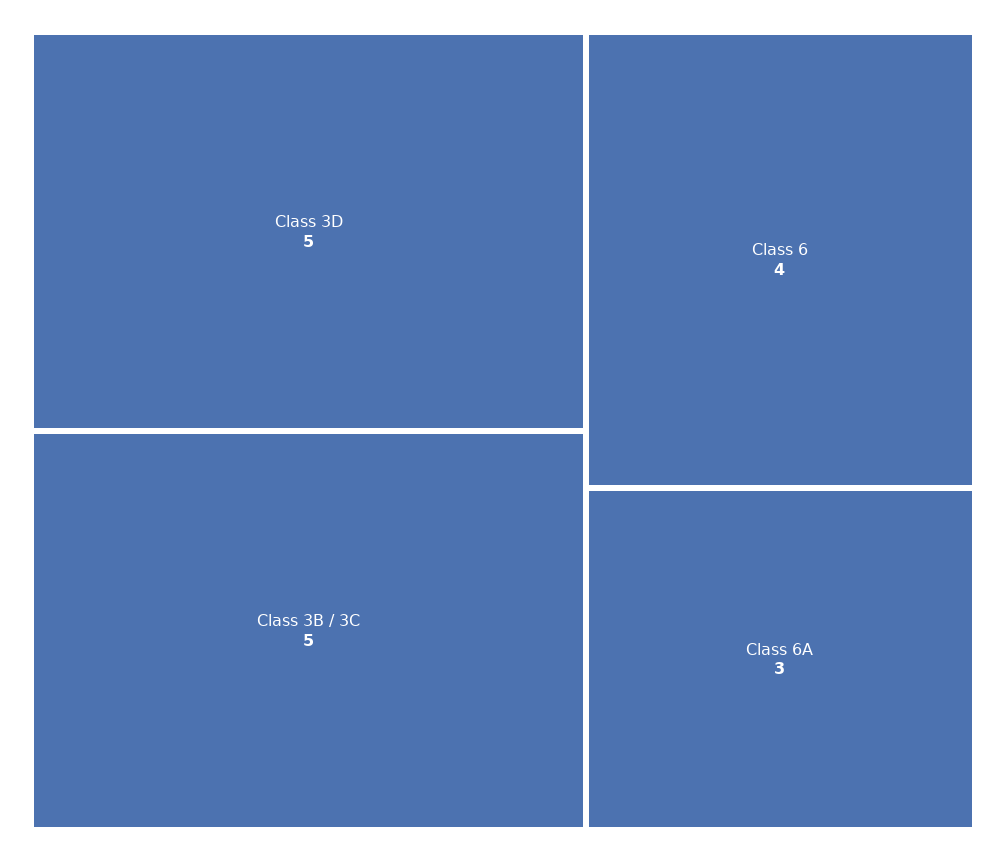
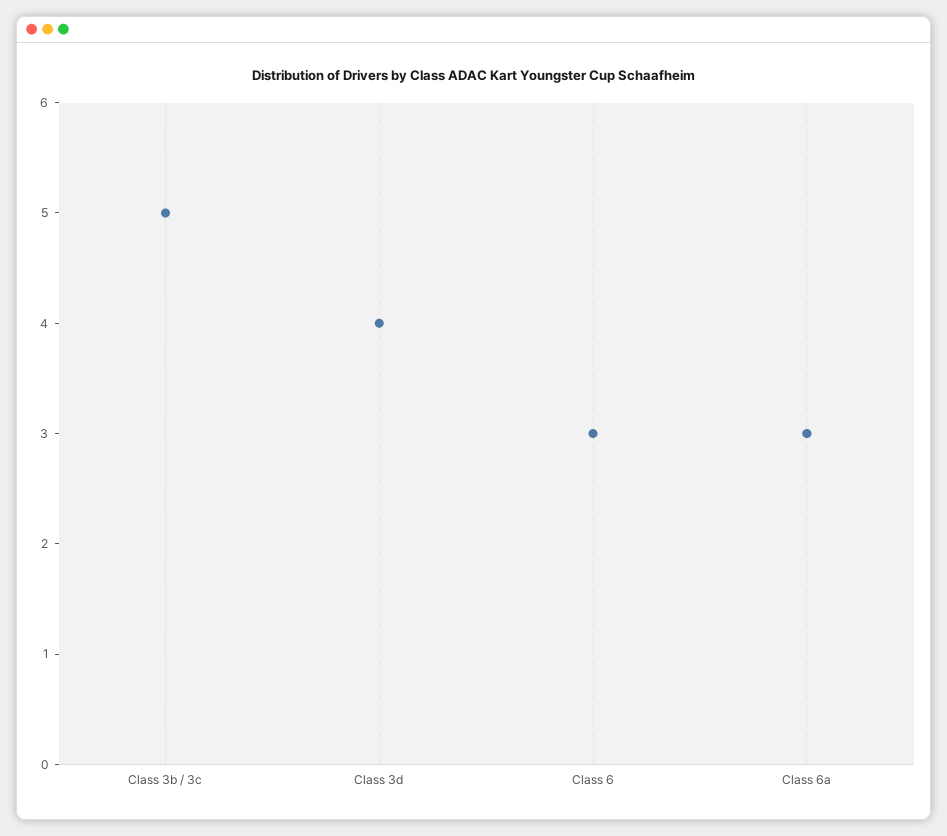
Class 3D: 5 -> 4
Class 6: 4 -> 3

